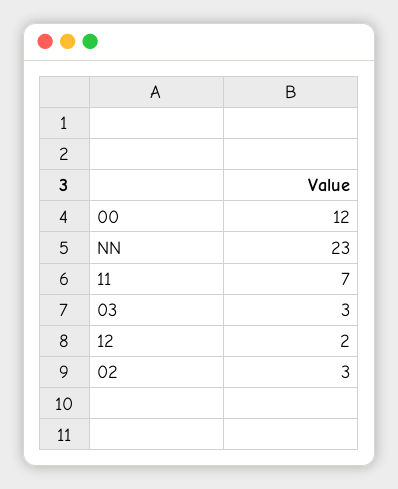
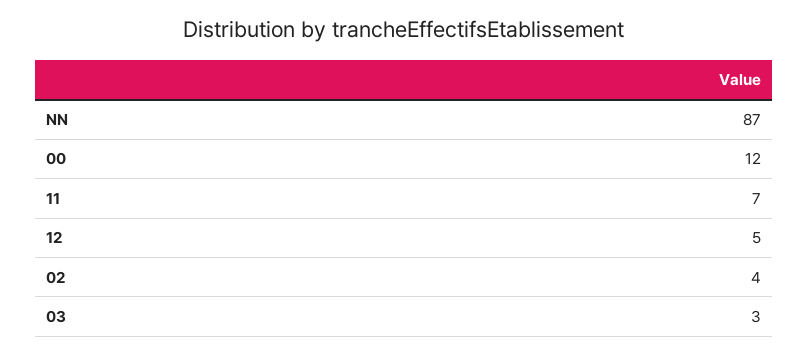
NN: 23 -> 87
12: 2 -> 5
02: 3 -> 4

